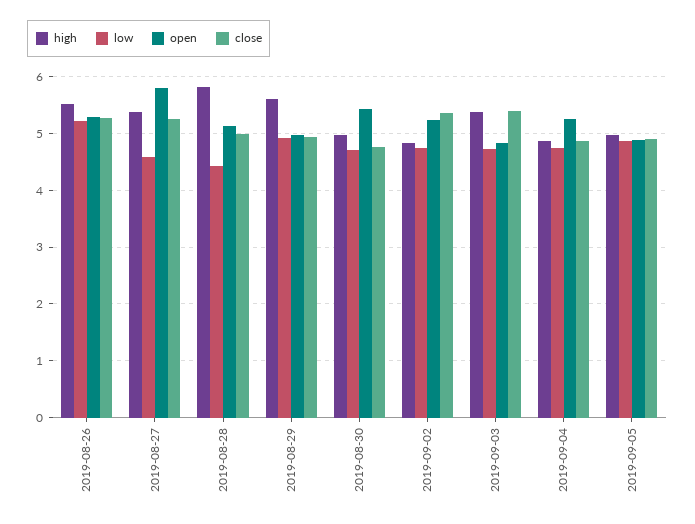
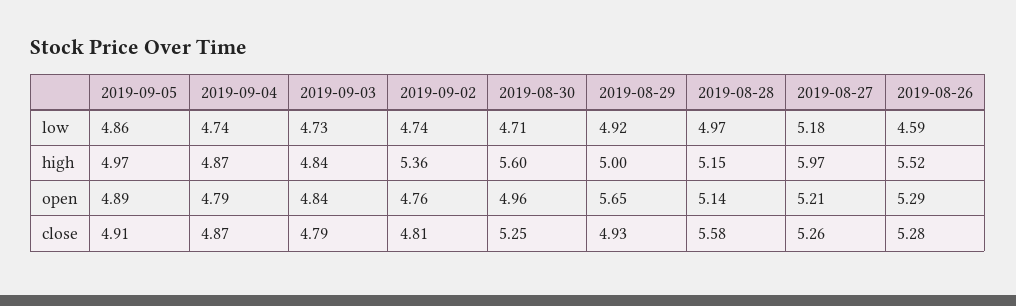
low, 2019-08-26: 5.2 -> 4.59
high, 2019-08-27: 5.4 -> 5.97
low, 2019-08-27: 4.6 -> 5.18
open, 2019-08-27: 5.8 -> 5.21
high, 2019-08-28: 5.8 -> 5.15
low, 2019-08-28: 4.4 -> 4.97
close, 2019-08-28: 5 -> 5.58
high, 2019-08-29: 5.6 -> 5
open, 2019-08-29: 5 -> 5.65
high, 2019-08-30: 5 -> 5.6
open, 2019-08-30: 5.4 -> 4.96
close, 2019-08-30: 4.8 -> 5.25
high, 2019-09-02: 4.8 -> 5.36
open, 2019-09-02: 5.2 -> 4.76
close, 2019-09-02: 5.4 -> 4.81
high, 2019-09-03: 5.4 -> 4.84
close, 2019-09-03: 5.4 -> 4.79
open, 2019-09-04: 5.2 -> 4.79

